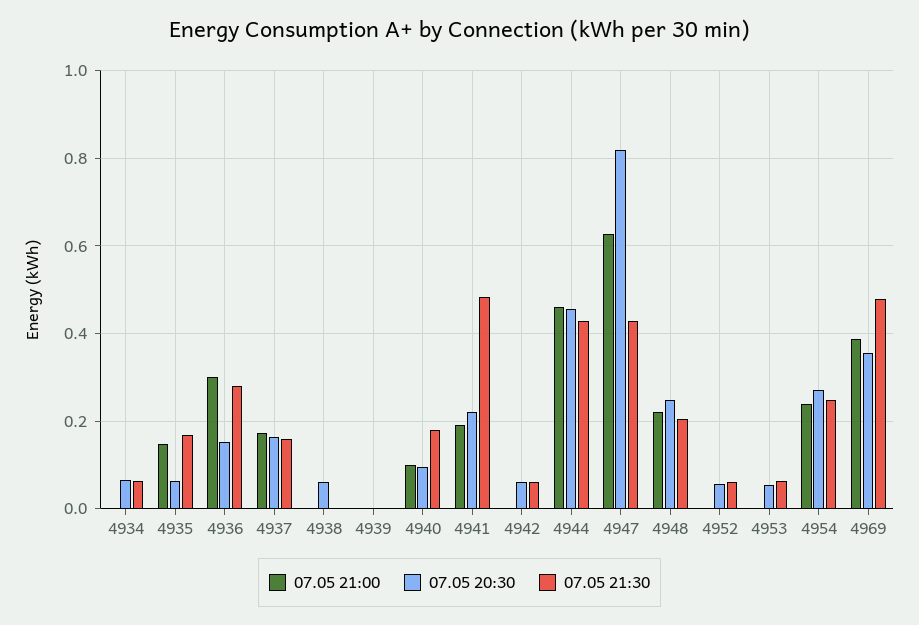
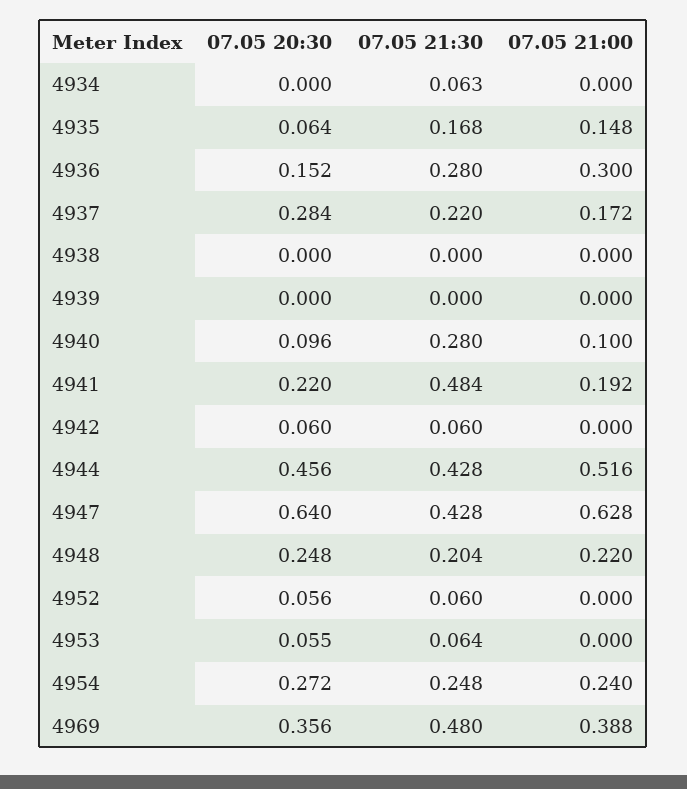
07.05 20:30, 4934: 0.06 -> 0
07.05 20:30, 4937: 0.16 -> 0.284
07.05 21:30, 4937: 0.16 -> 0.22
07.05 20:30, 4938: 0.06 -> 0
07.05 21:30, 4940: 0.18 -> 0.28
07.05 21:00, 4944: 0.46 -> 0.516
07.05 20:30, 4947: 0.82 -> 0.64

